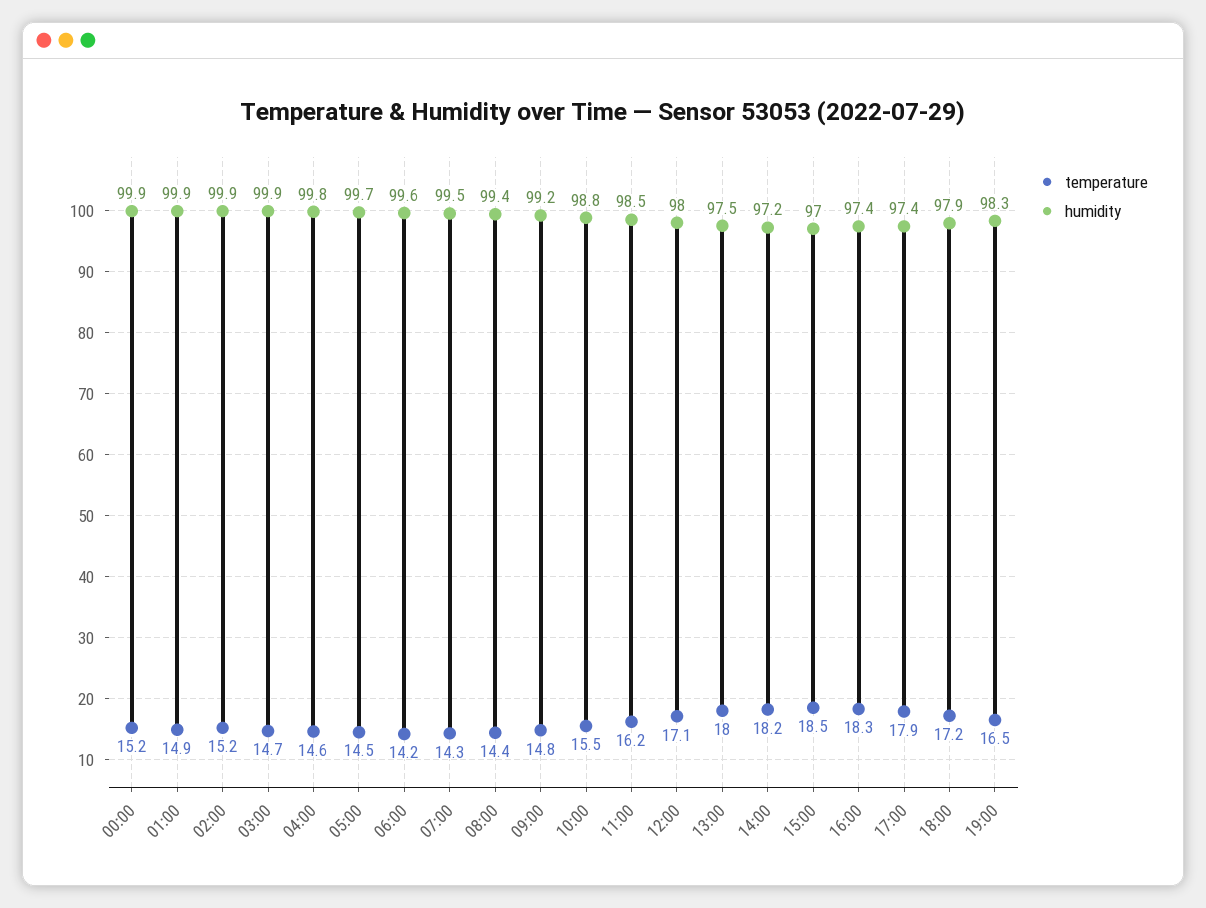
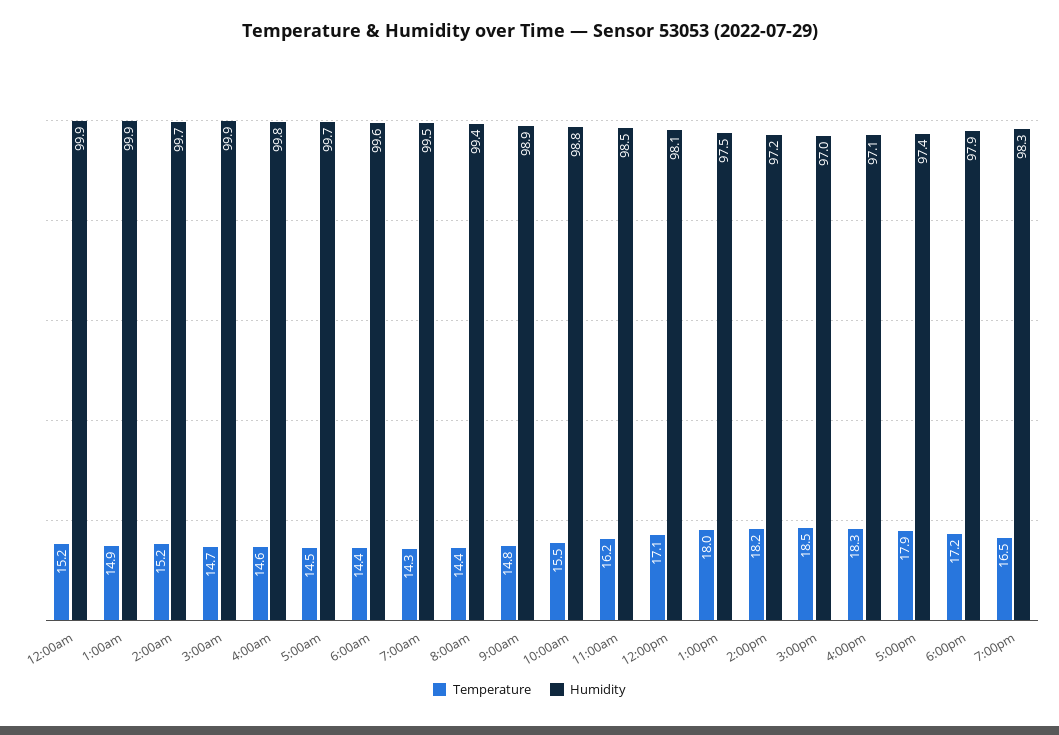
humidity, 02:00: 99.9 -> 99.7
temperature, 06:00: 14.2 -> 14.4
humidity, 09:00: 99.2 -> 98.9
humidity, 12:00: 98 -> 98.1
humidity, 16:00: 97.4 -> 97.1

